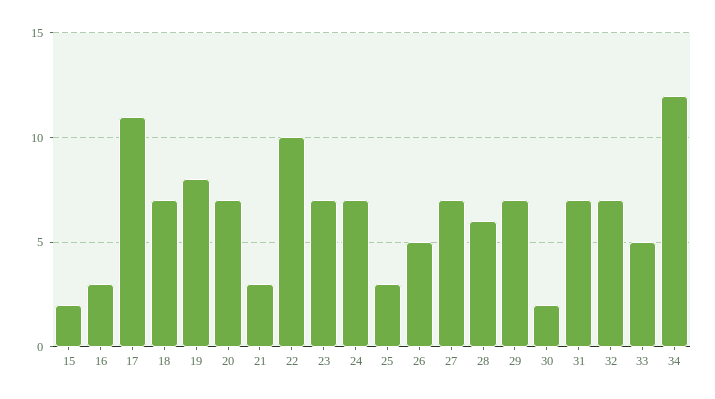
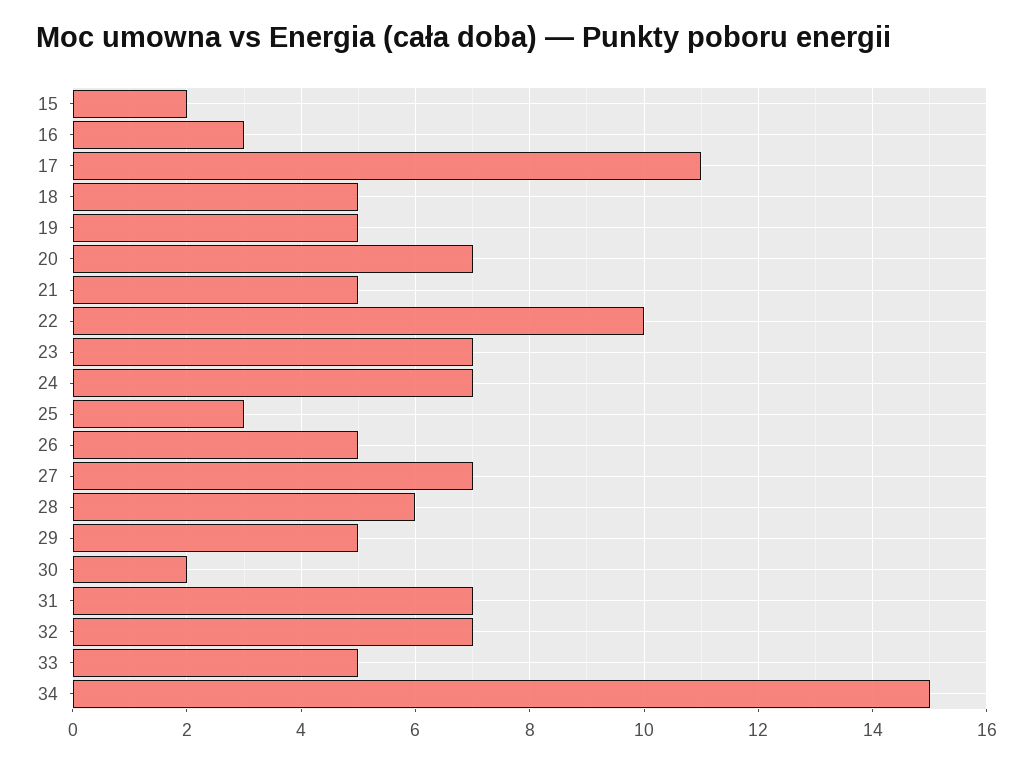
18: 7 -> 5
19: 8 -> 5
21: 3 -> 5
29: 7 -> 5
34: 12 -> 15

